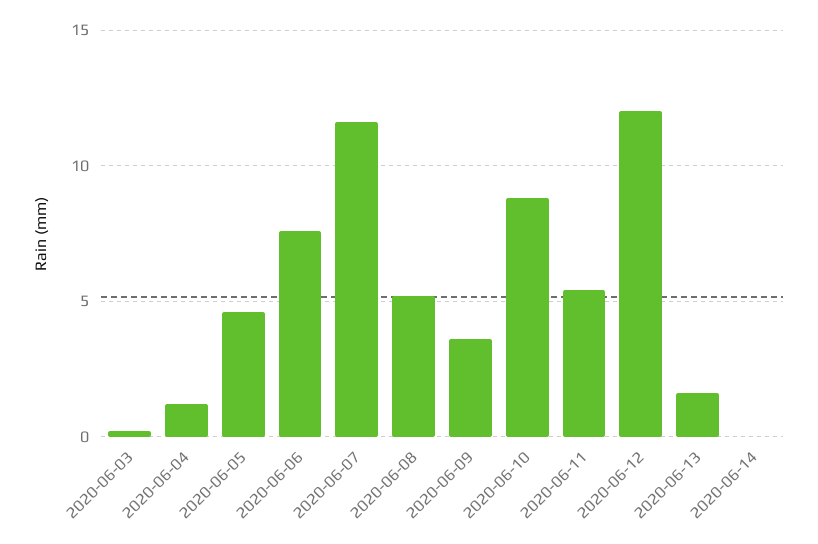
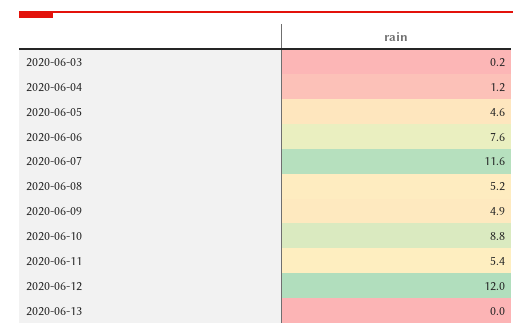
2020-06-09: 3.5 -> 4.9
2020-06-13: 1.5 -> 0
2020-06-14: 0 -> none

